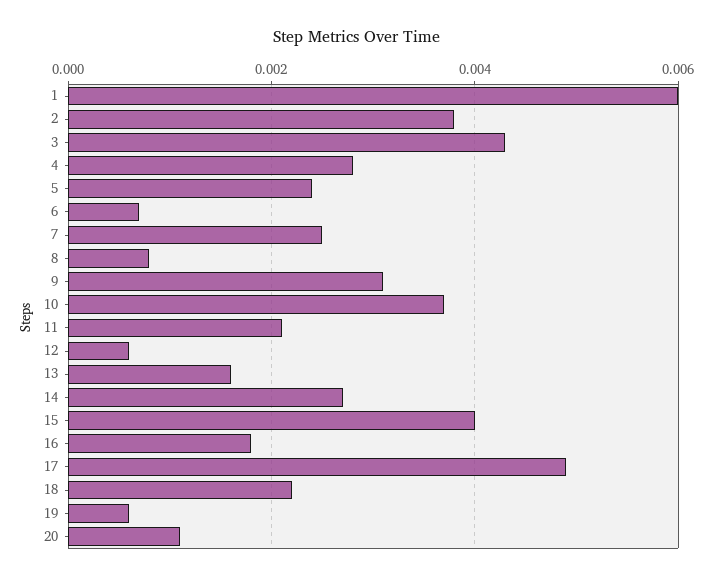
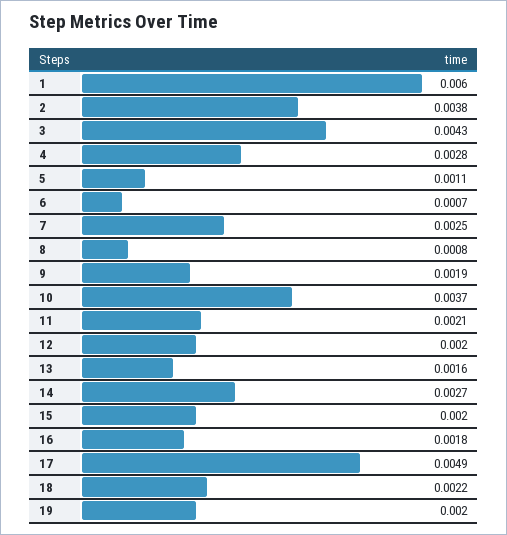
5: 0.0025 -> 0.0011
9: 0.003 -> 0.0019
12: 0.0005 -> 0.002
15: 0.004 -> 0.002
19: 0.0005 -> 0.002
20: 0.001 -> none

